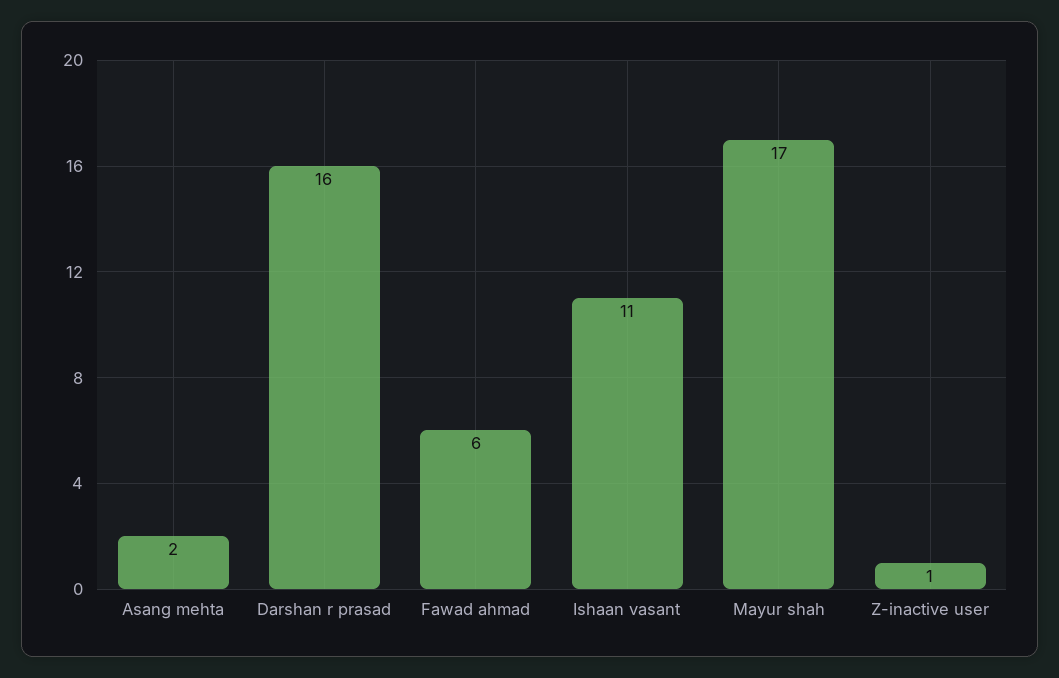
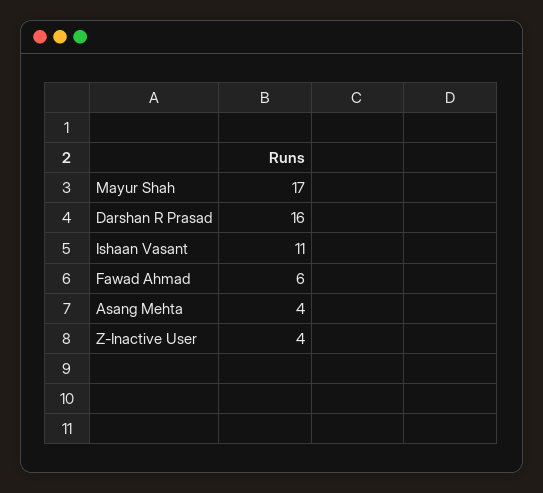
Asang mehta: 2 -> 4
Z-inactive user: 1 -> 4

